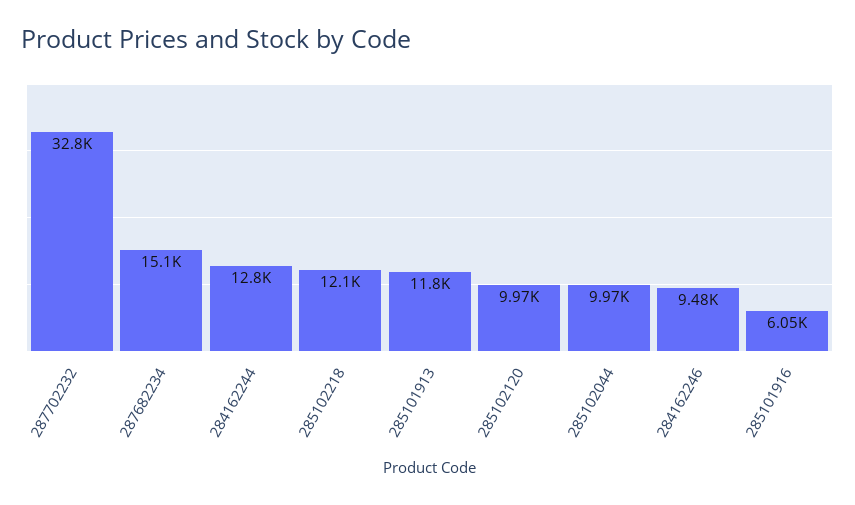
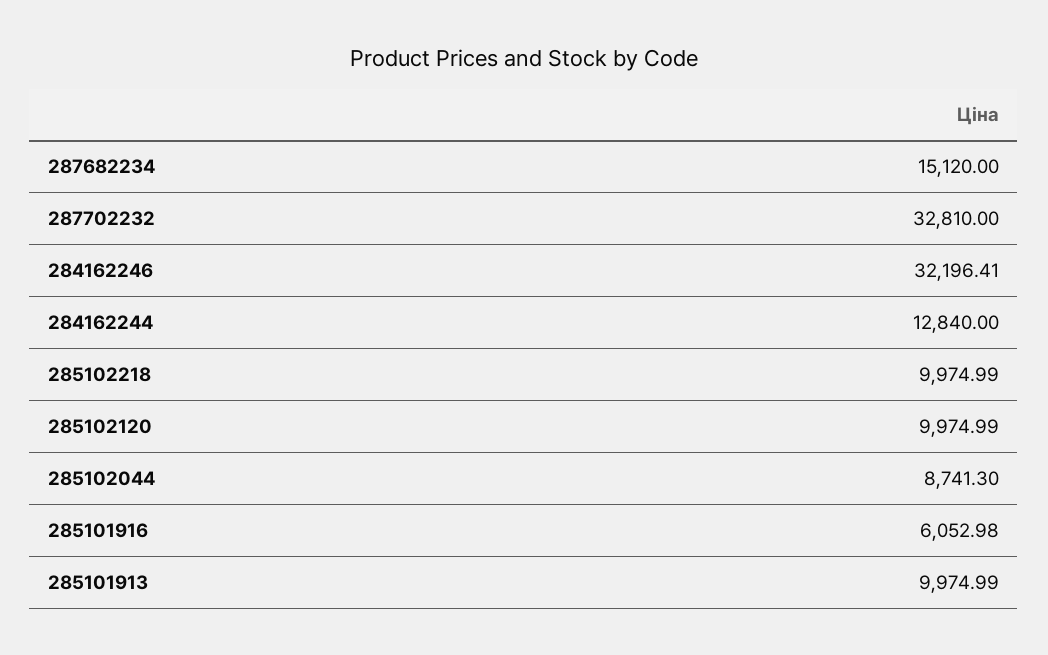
285102218: 12100 -> 9974.99
285101913: 11800 -> 9974.99
285102044: 9970 -> 8741.3
284162246: 9480 -> 32196.41

